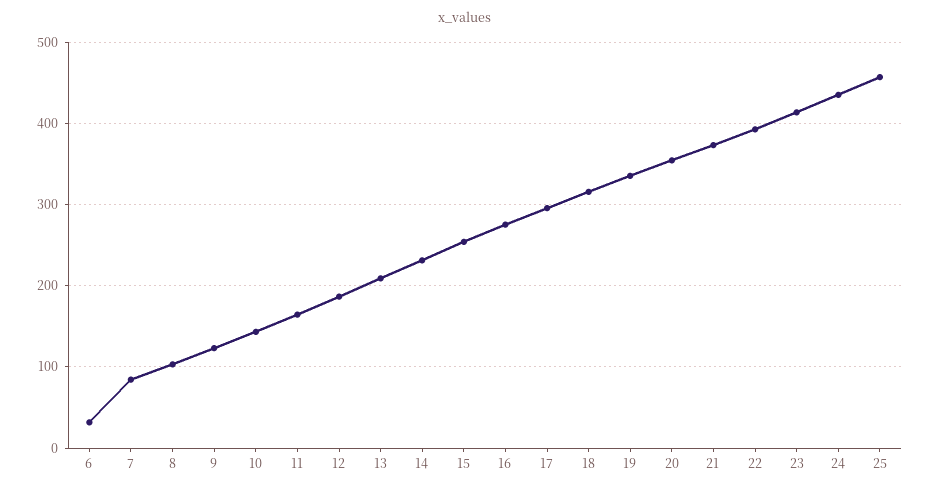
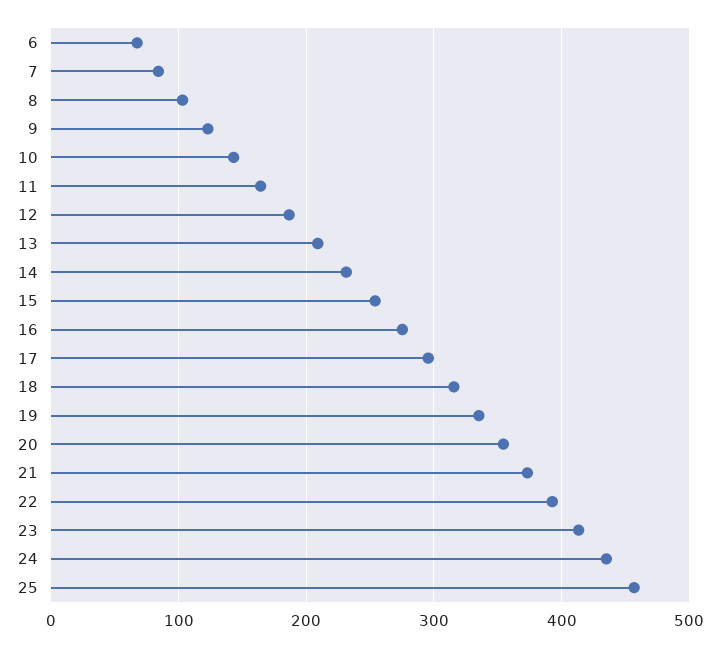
6: 30 -> 70

